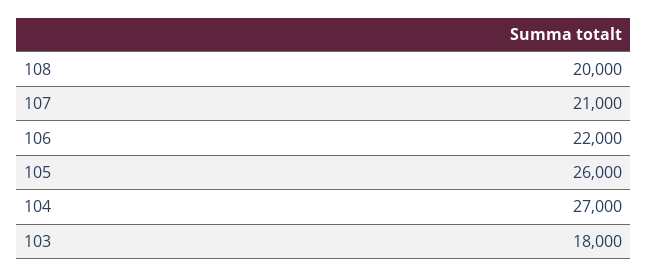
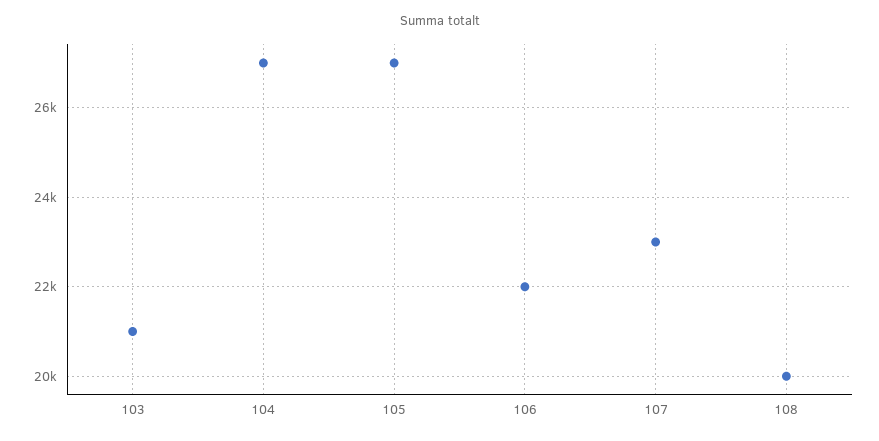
107: 21000 -> 23000
105: 26000 -> 27000
103: 18000 -> 21000

